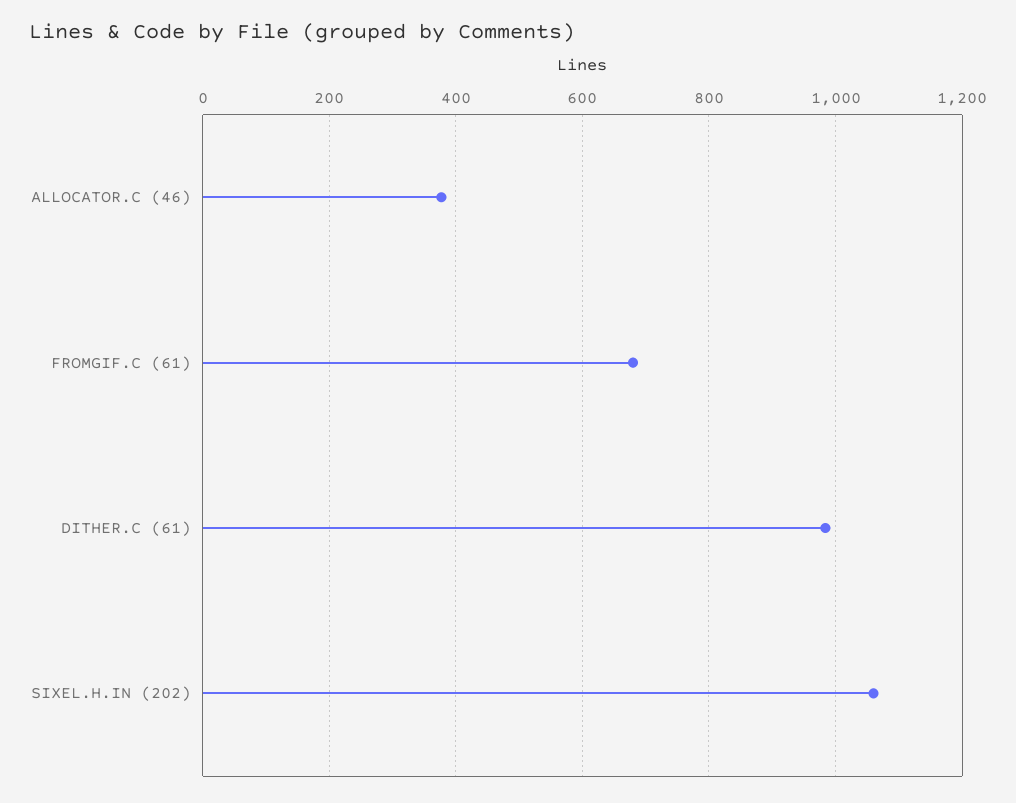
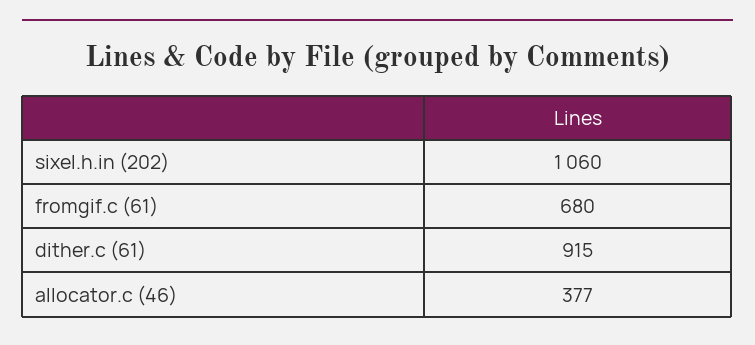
DITHER.C (61): 980 -> 915

